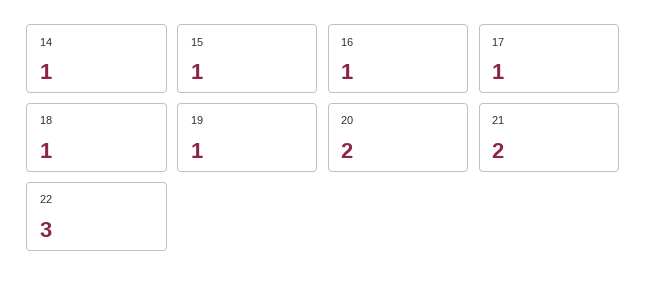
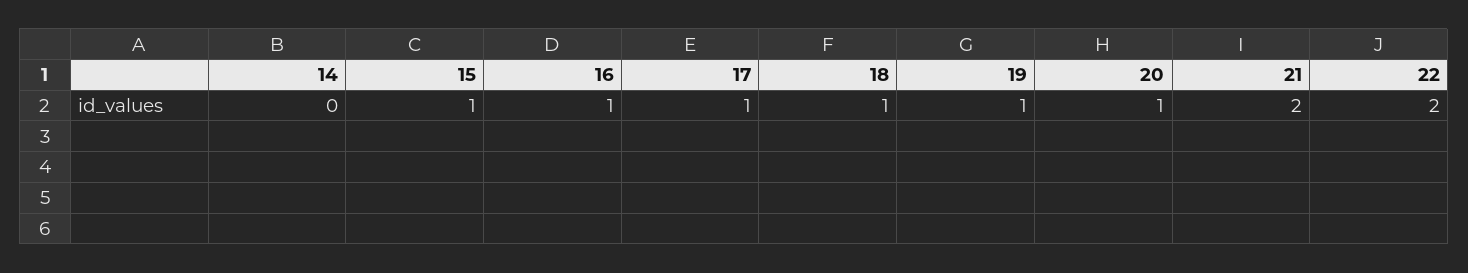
14: 1 -> 0
20: 2 -> 1
22: 3 -> 2

